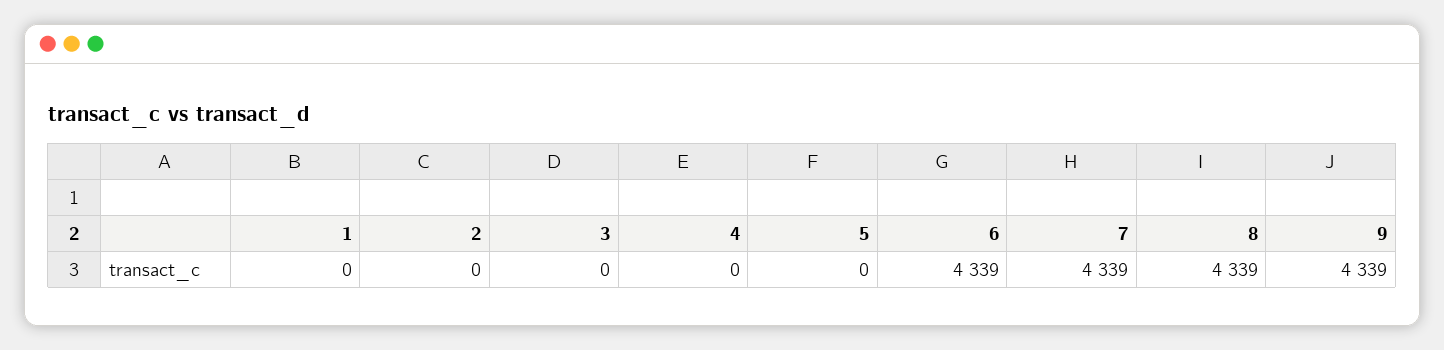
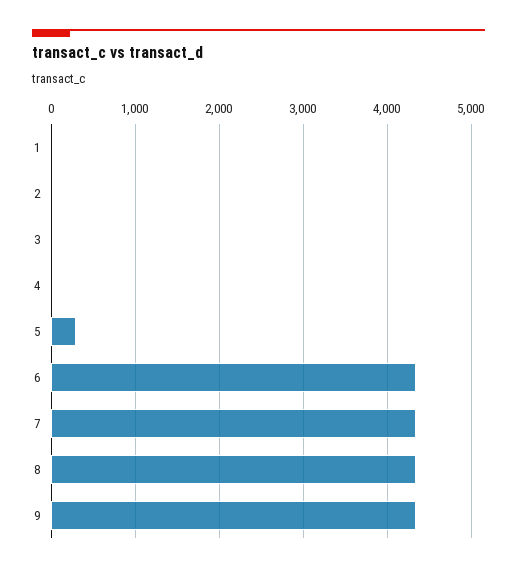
5: 0 -> 300

